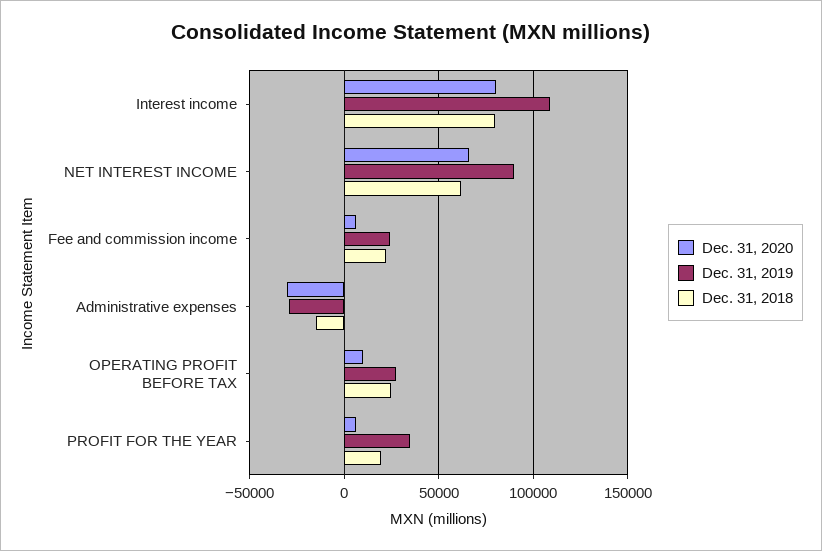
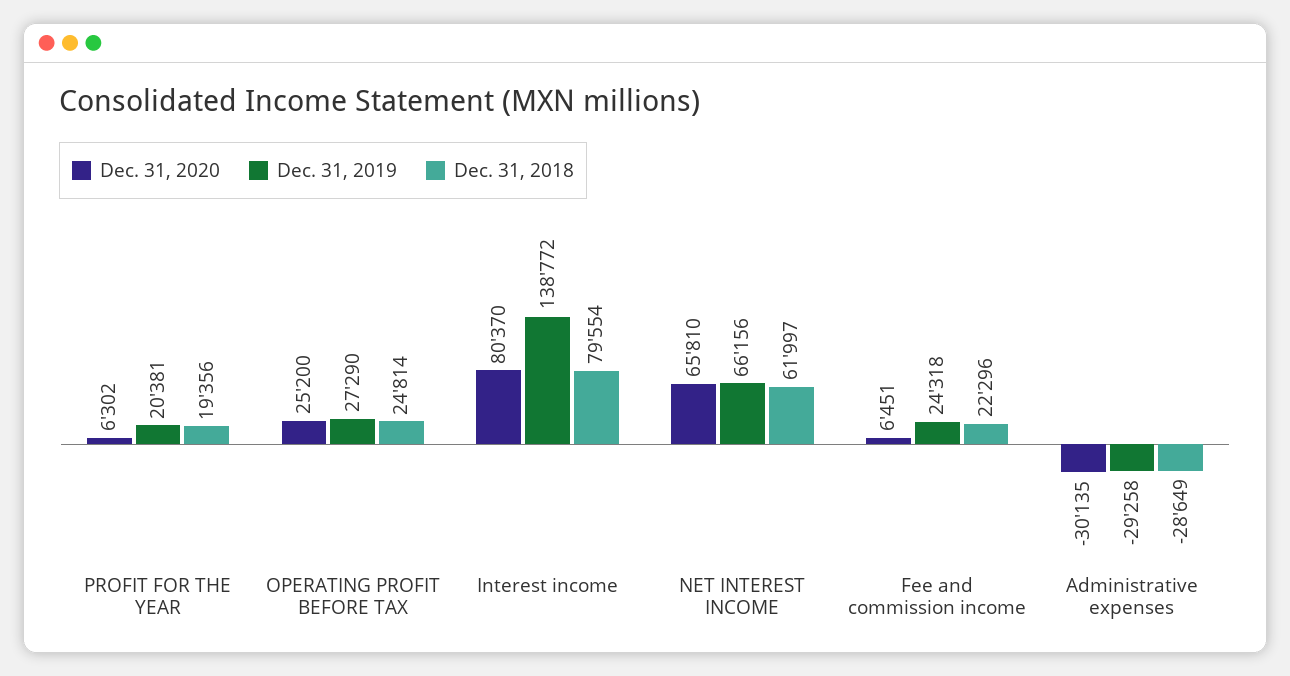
Dec. 31, 2019, Interest income: 110000 -> 138772
Dec. 31, 2019, NET INTEREST INCOME: 90000 -> 66156
Dec. 31, 2018, Administrative expenses: -15000 -> -28649
Dec. 31, 2020, OPERATING PROFIT BEFORE TAX: 10000 -> 25200
Dec. 31, 2019, PROFIT FOR THE YEAR: 35000 -> 20381

